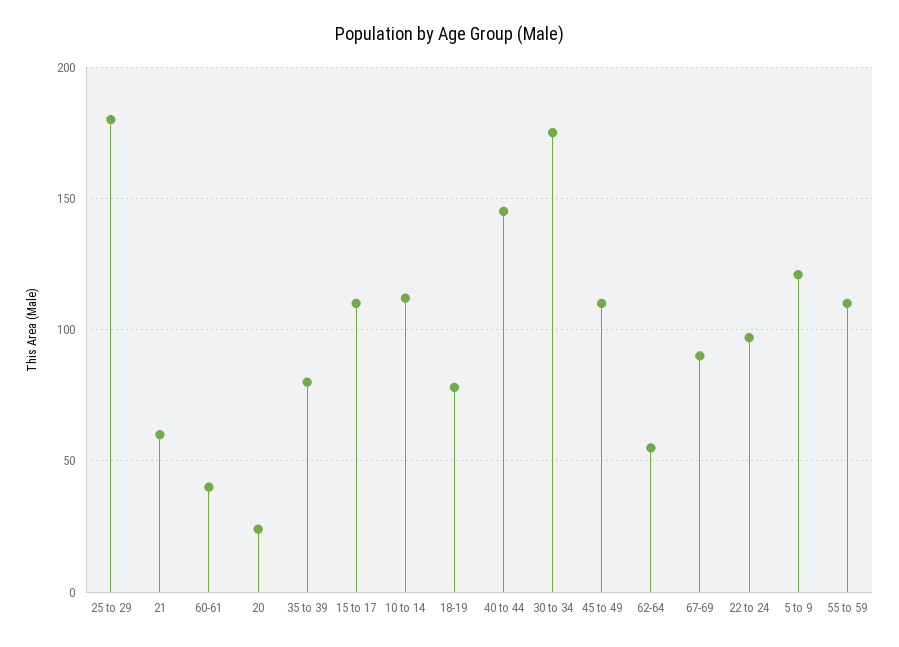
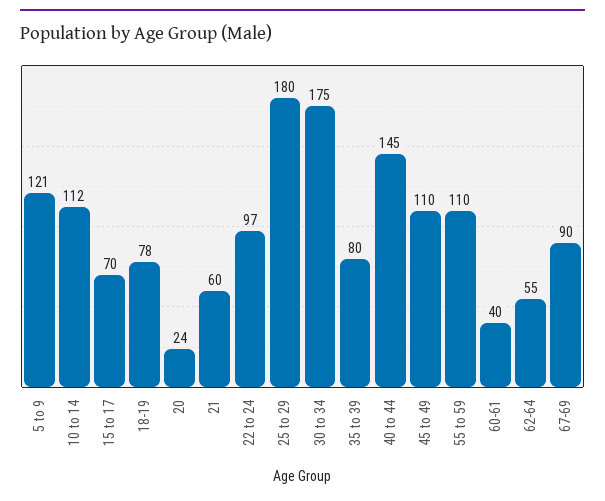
15 to 17: 110 -> 70

